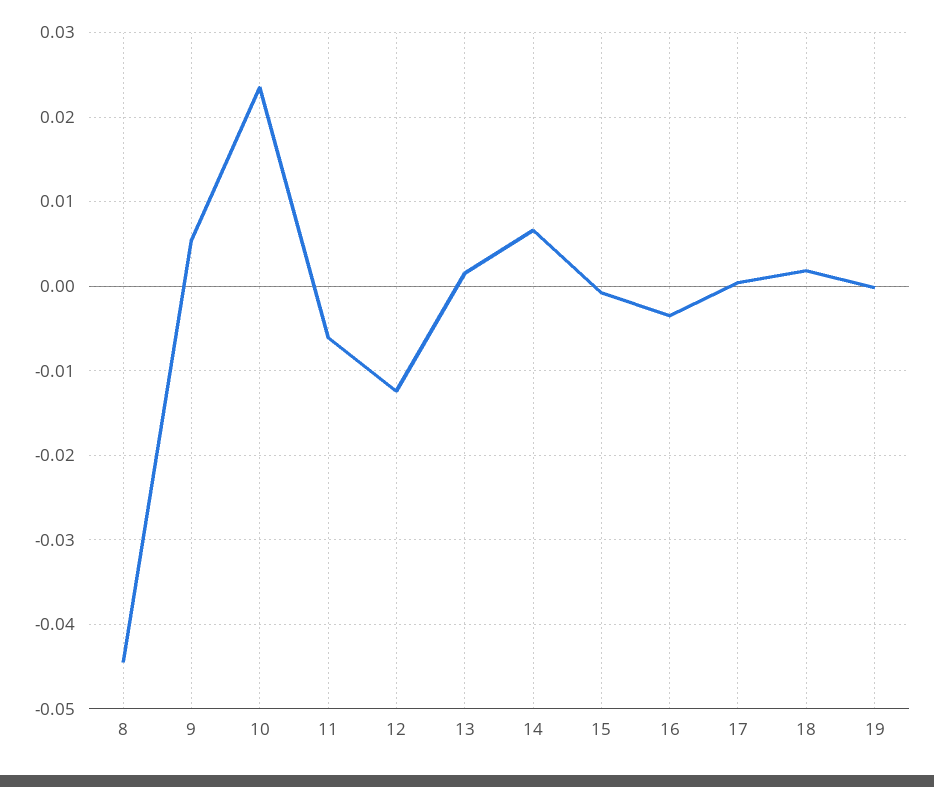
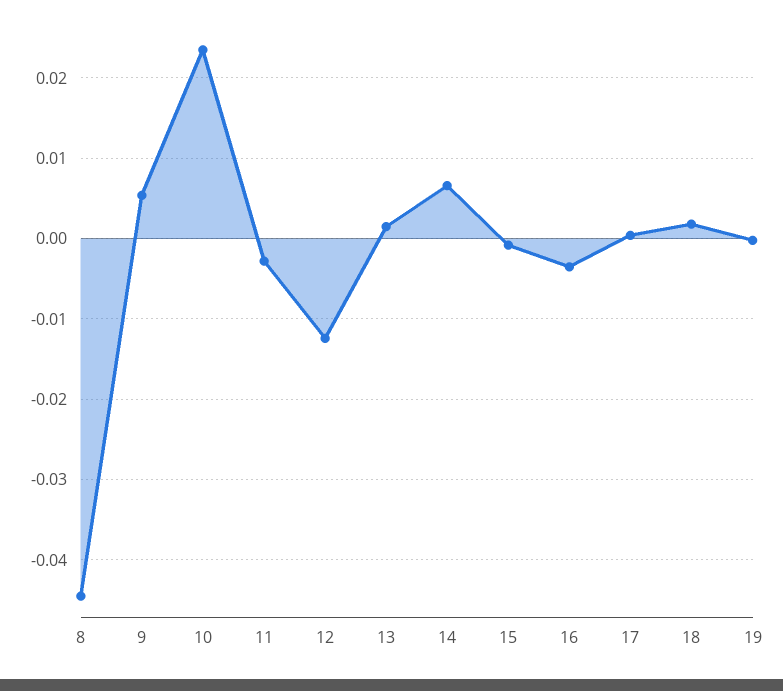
11: -0.006 -> -0.003

